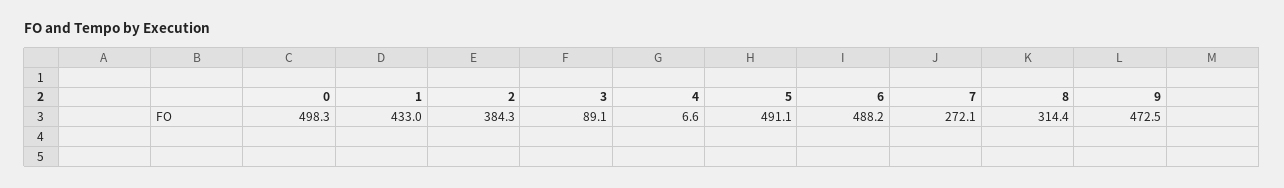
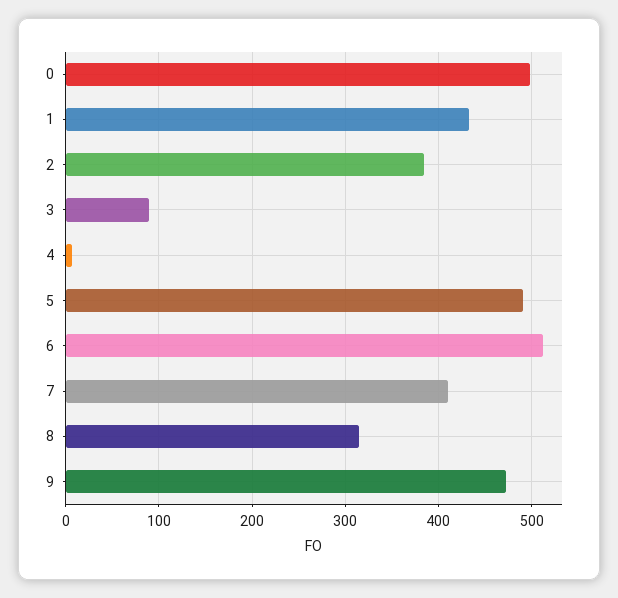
6: 488.2 -> 510
7: 272.1 -> 410

